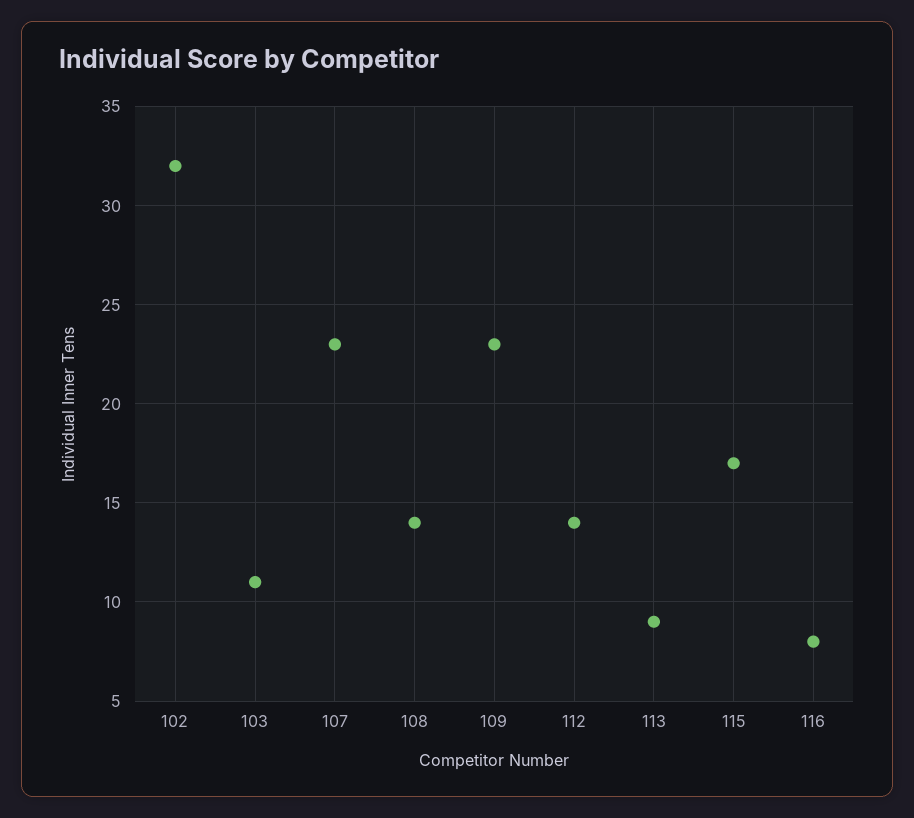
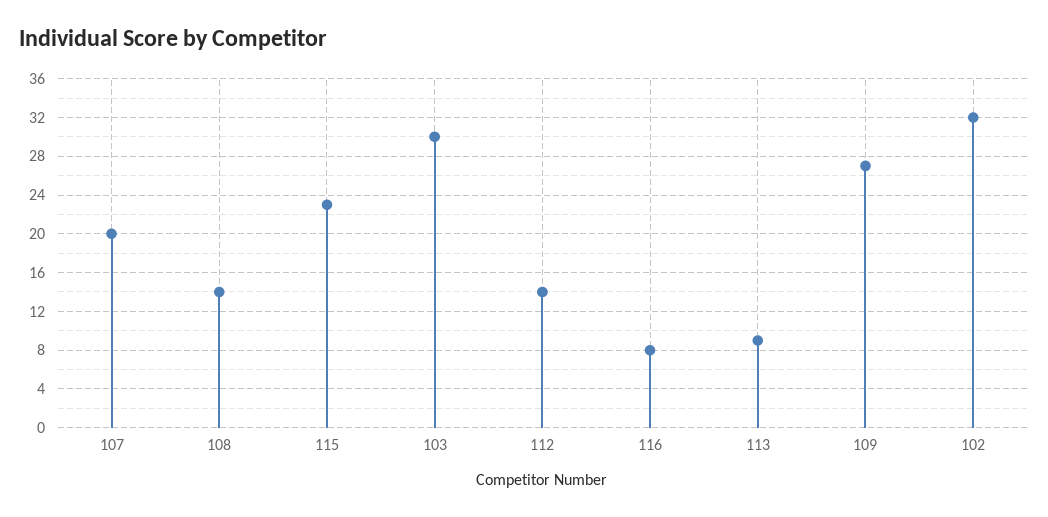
103: 11 -> 30
107: 23 -> 20
109: 23 -> 27
115: 17 -> 23

